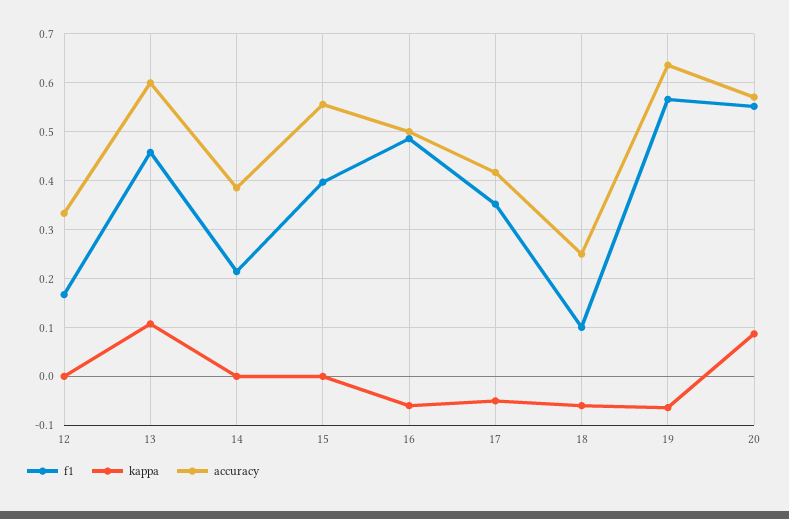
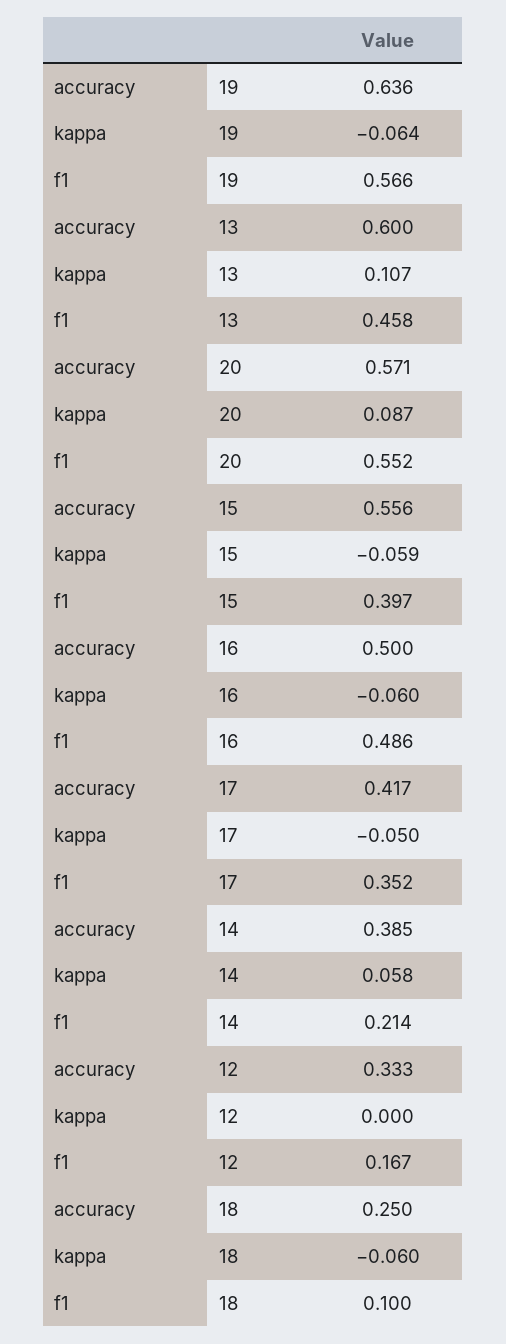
kappa, 14: 0 -> 0.058
kappa, 15: 0 -> -0.059

